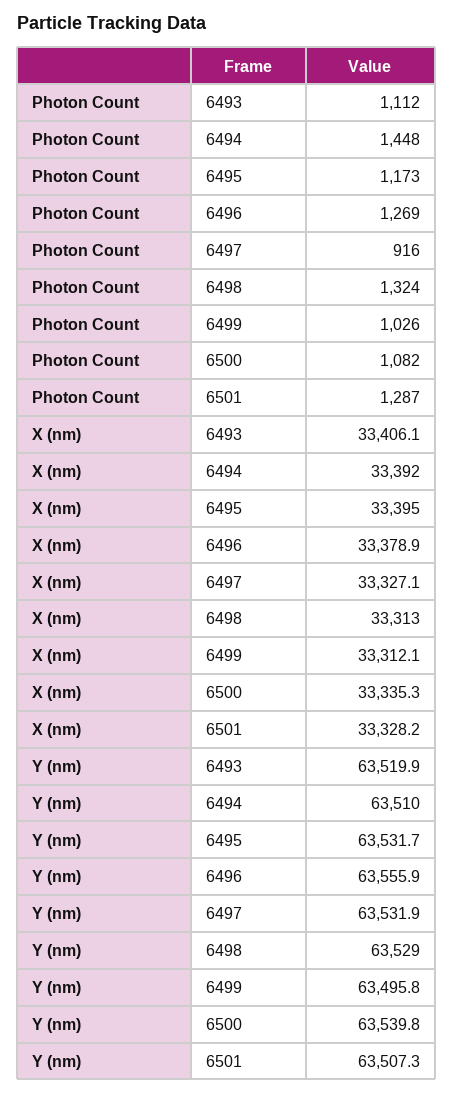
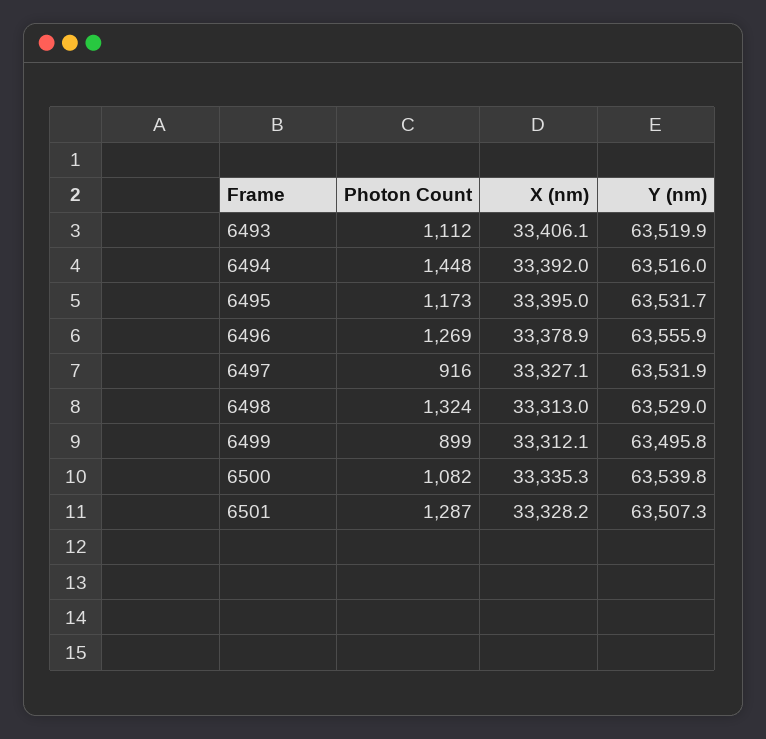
Photon Count, 6499: 1026 -> 899
Y (nm), 6494: 63510 -> 63516

